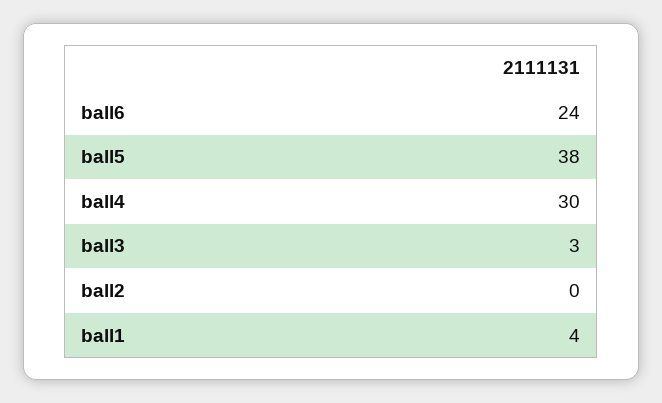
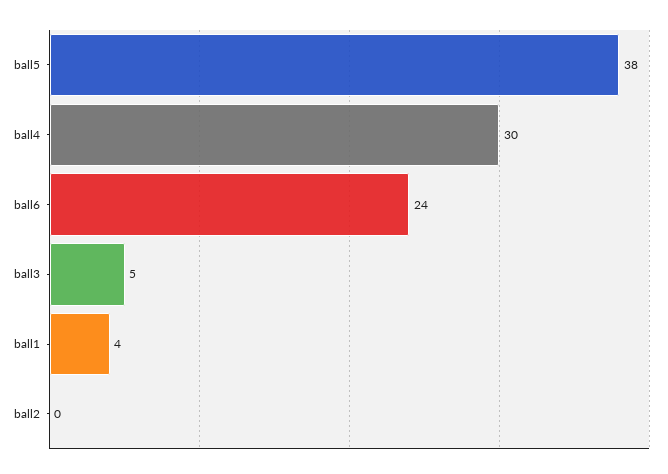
ball3: 3 -> 5

